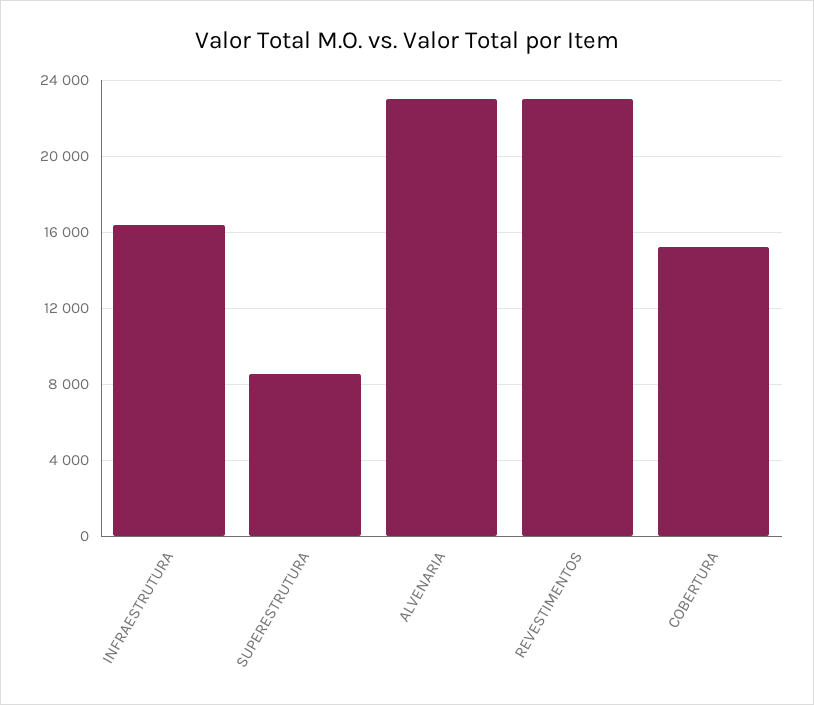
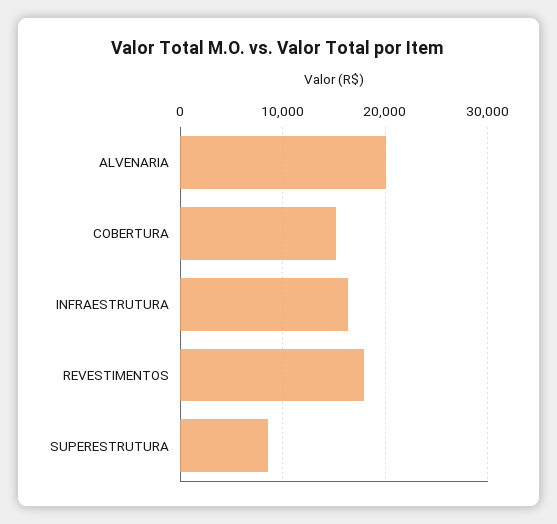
ALVENARIA: 23000 -> 20000
REVESTIMENTOS: 23000 -> 18000

